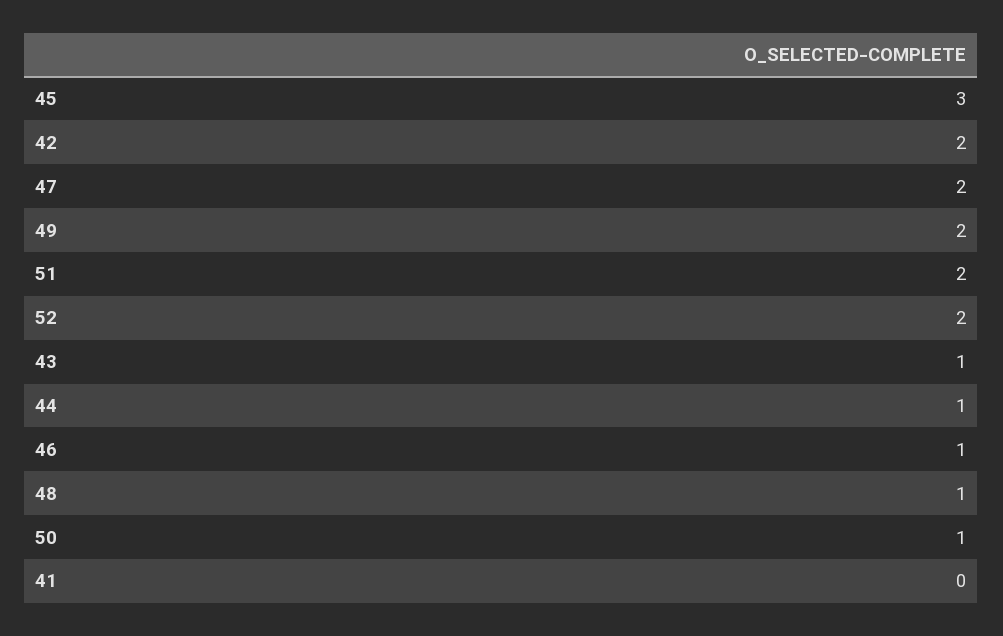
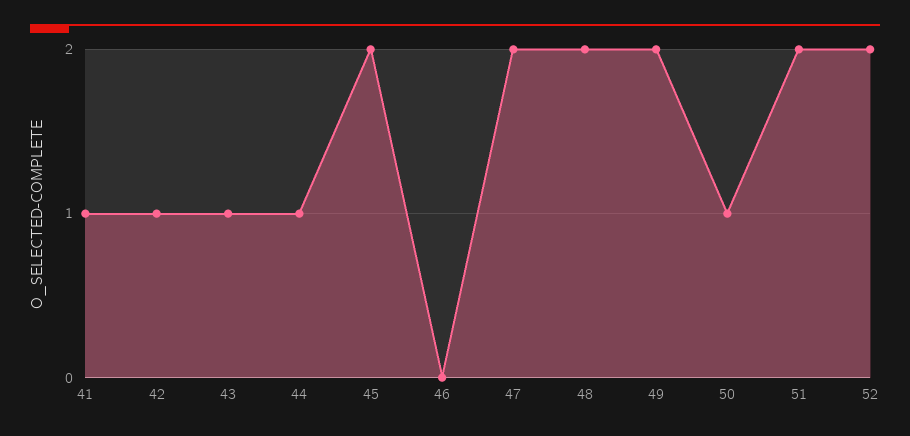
45: 3 -> 2
42: 2 -> 1
46: 1 -> 0
48: 1 -> 2
41: 0 -> 1

